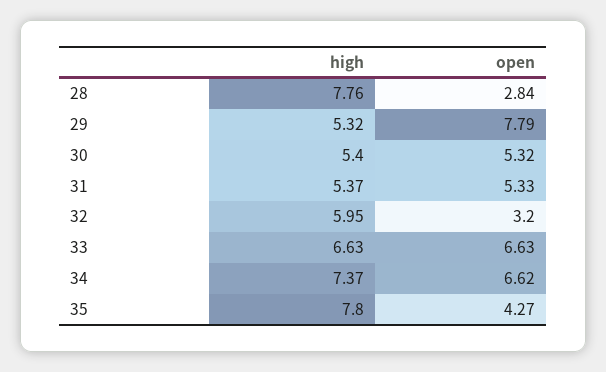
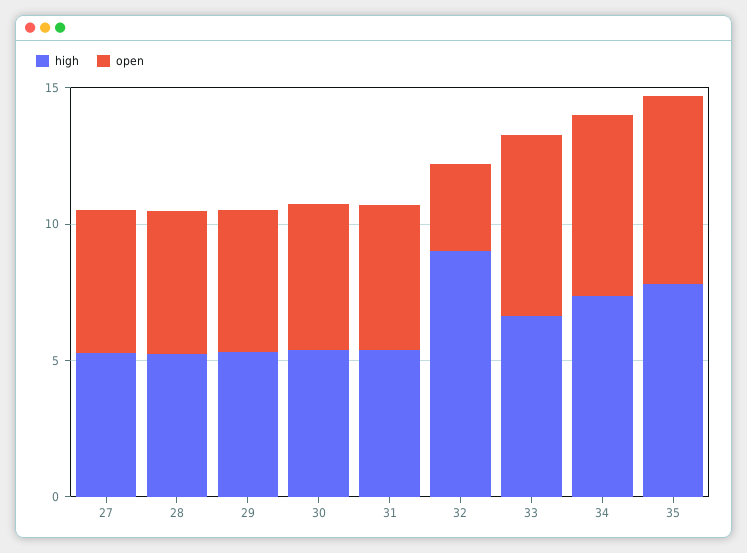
high, 28: 7.76 -> 5
open, 28: 2.84 -> 5
open, 29: 7.79 -> 5
high, 32: 5.95 -> 9
open, 35: 4.27 -> 7
high, 27: none -> 5
open, 27: none -> 5

